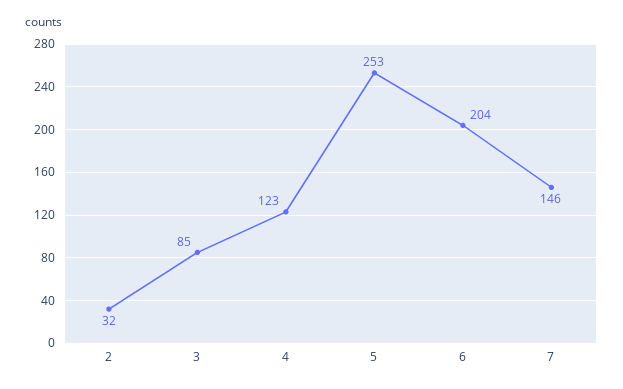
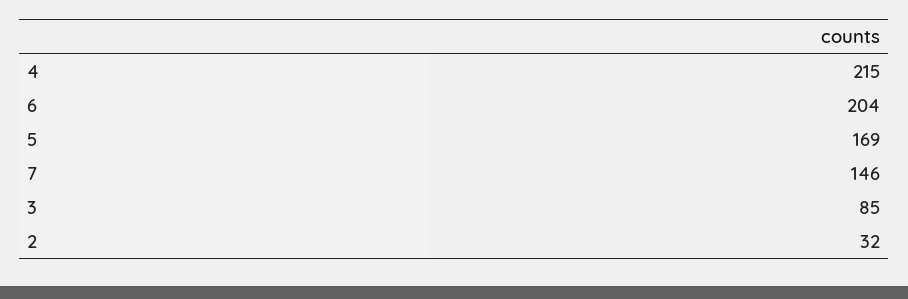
4: 123 -> 215
5: 253 -> 169

